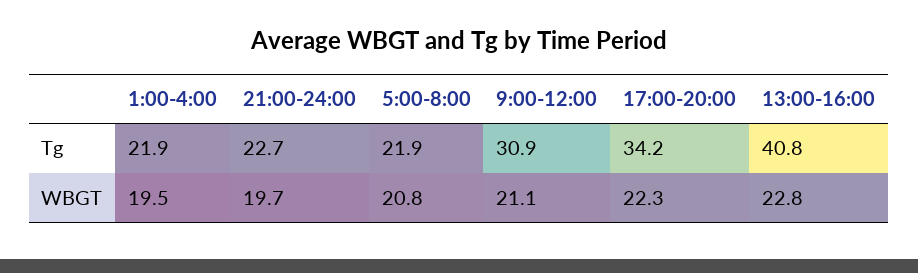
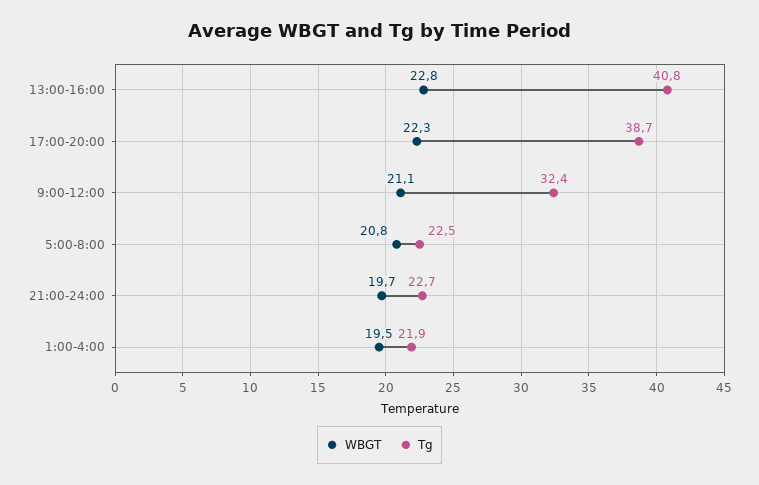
Tg, 5:00-8:00: 21.9 -> 22.5
Tg, 9:00-12:00: 30.9 -> 32.4
Tg, 17:00-20:00: 34.2 -> 38.7

